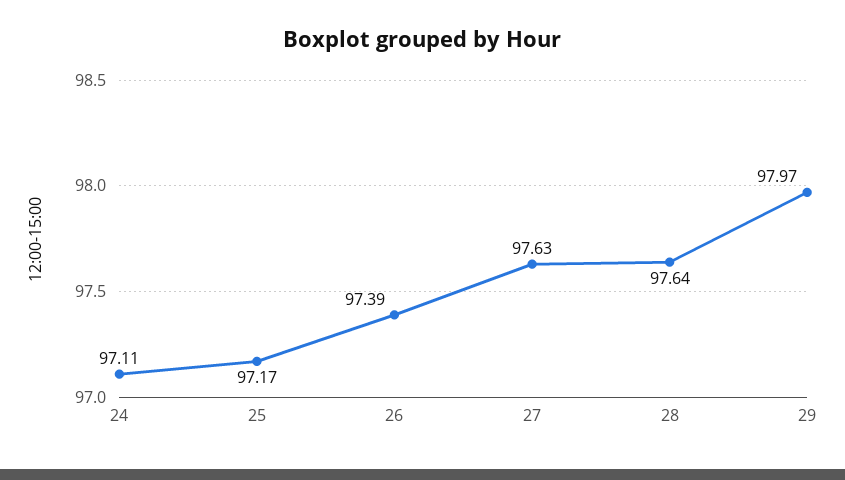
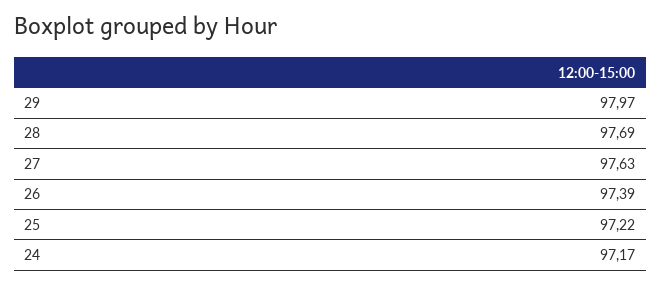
24: 97.11 -> 97.17
25: 97.17 -> 97.22
28: 97.64 -> 97.69

